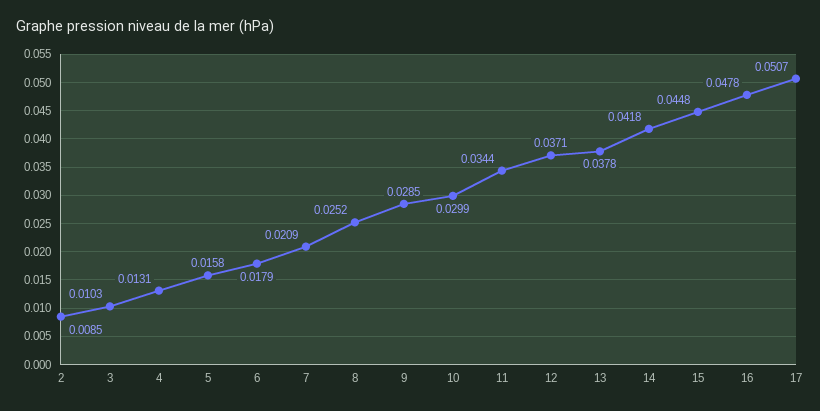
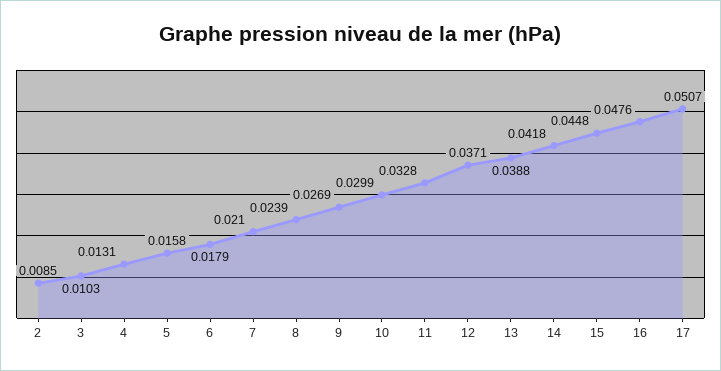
7: 0.0209 -> 0.021
8: 0.0252 -> 0.0239
9: 0.0285 -> 0.0269
11: 0.0344 -> 0.0328
13: 0.0378 -> 0.0388
16: 0.0478 -> 0.0476

